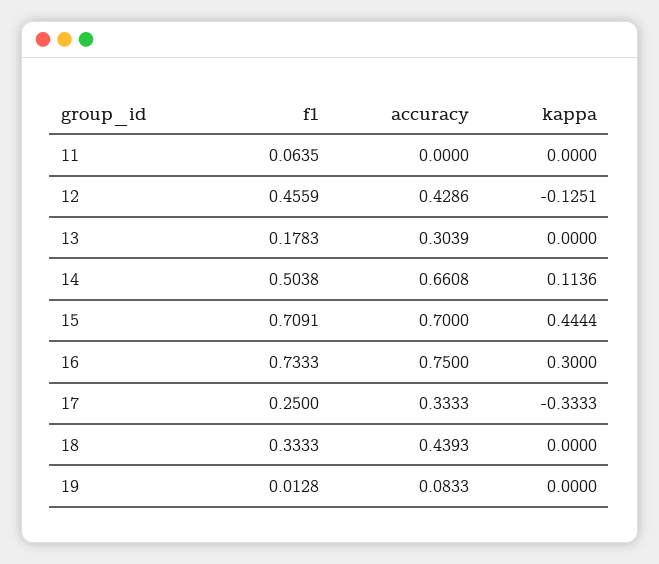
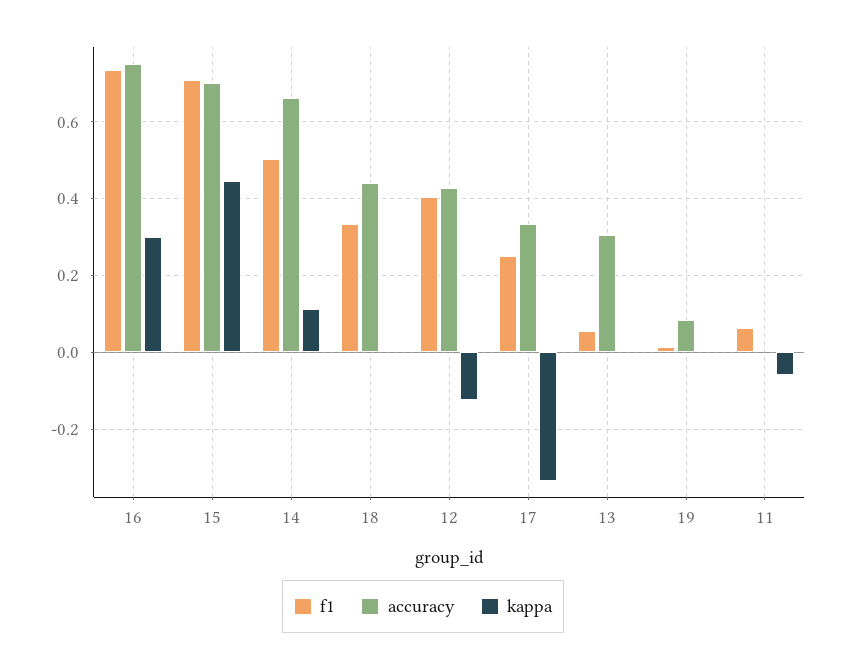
kappa, 11: 0 -> -0.06
f1, 12: 0.4559 -> 0.4
f1, 13: 0.1783 -> 0.06

